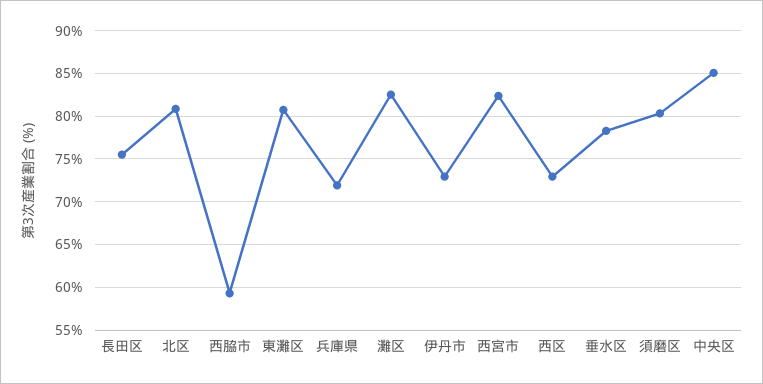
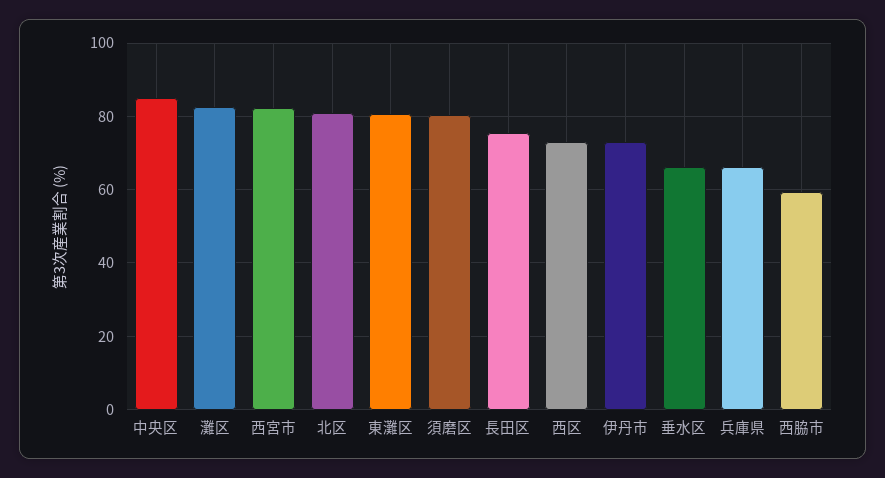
兵庫県: 72 -> 66
垂水区: 78 -> 66

